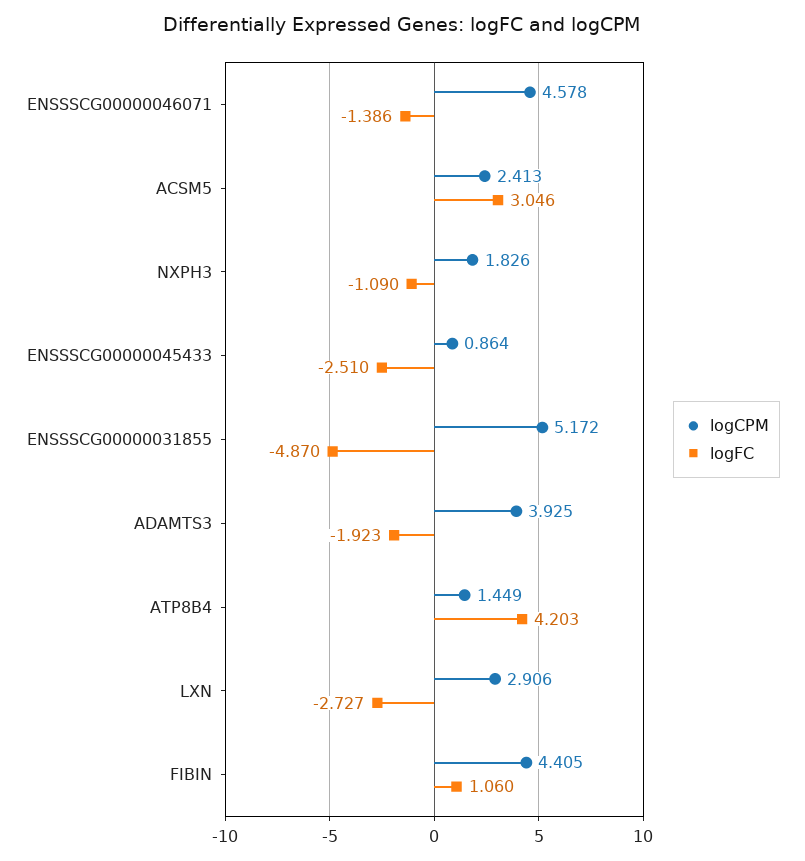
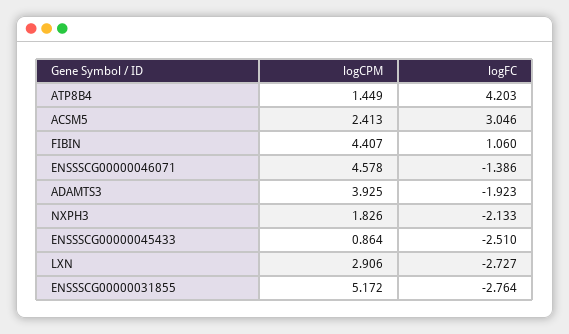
logFC, NXPH3: -1.09 -> -2.133
logFC, ENSSSCG00000031855: -4.87 -> -2.764
logCPM, FIBIN: 4.405 -> 4.407

